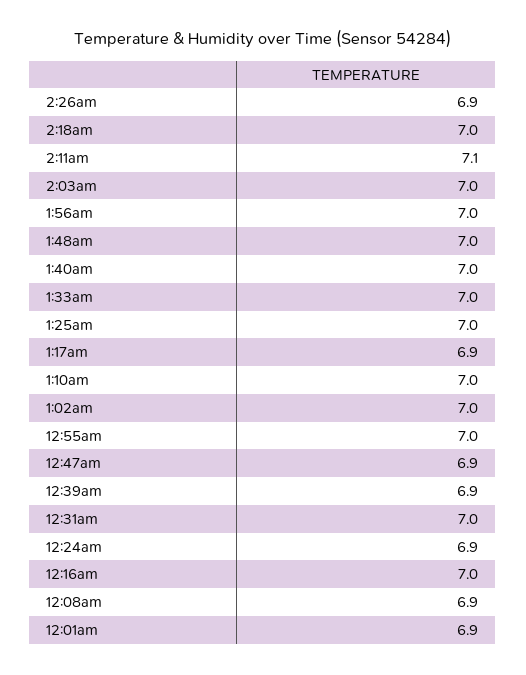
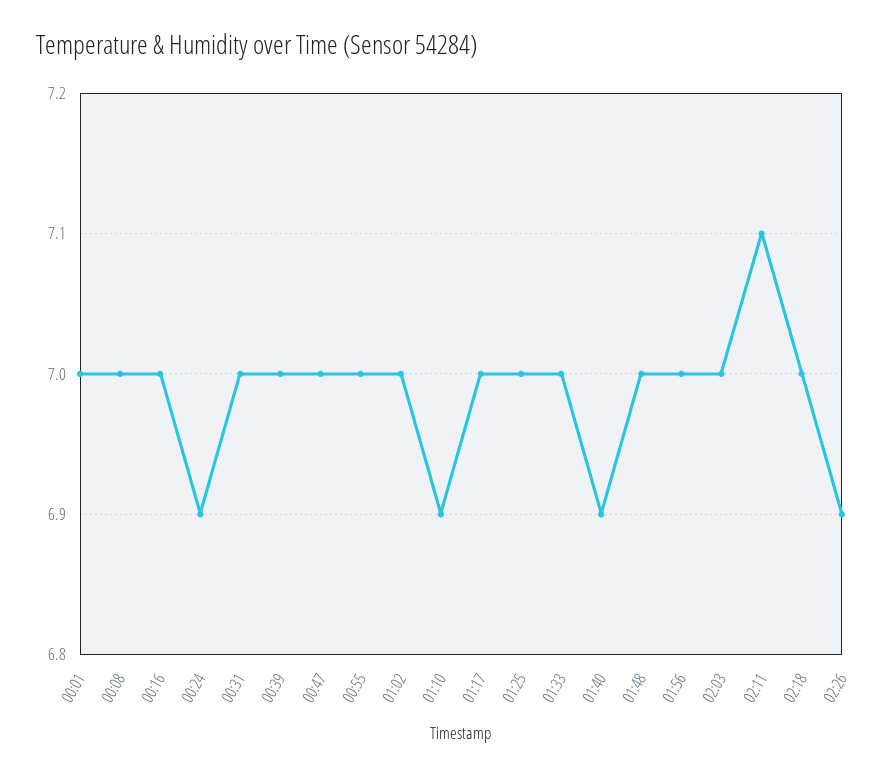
1:40am: 7 -> 6.9
1:17am: 6.9 -> 7
1:10am: 7 -> 6.9
12:47am: 6.9 -> 7
12:39am: 6.9 -> 7
12:08am: 6.9 -> 7
12:01am: 6.9 -> 7

